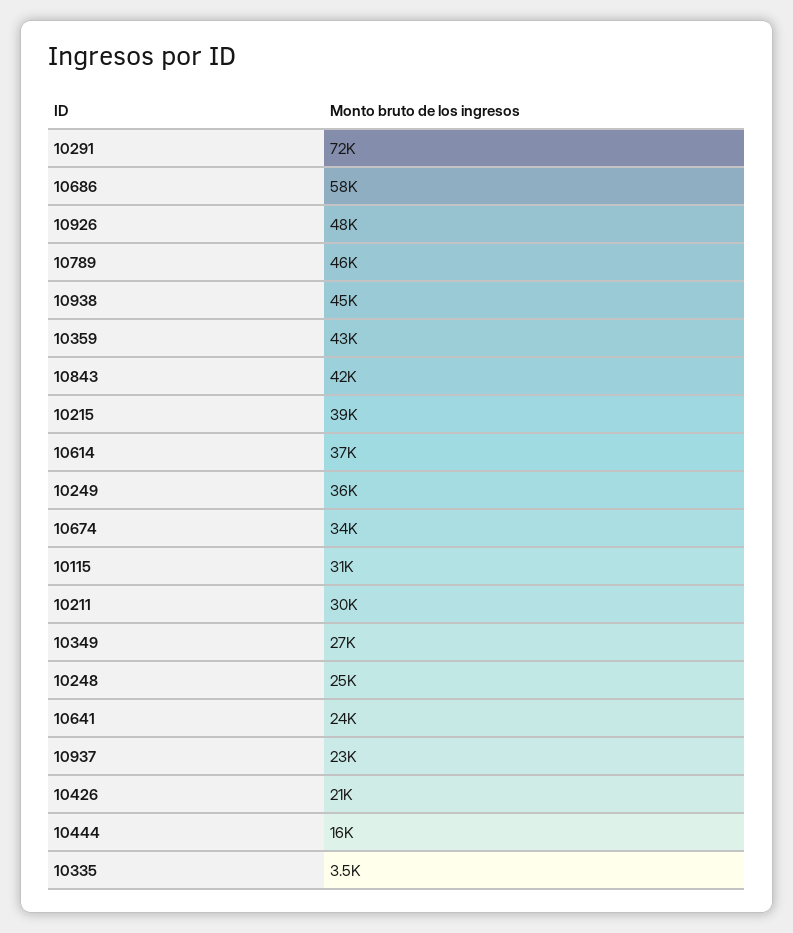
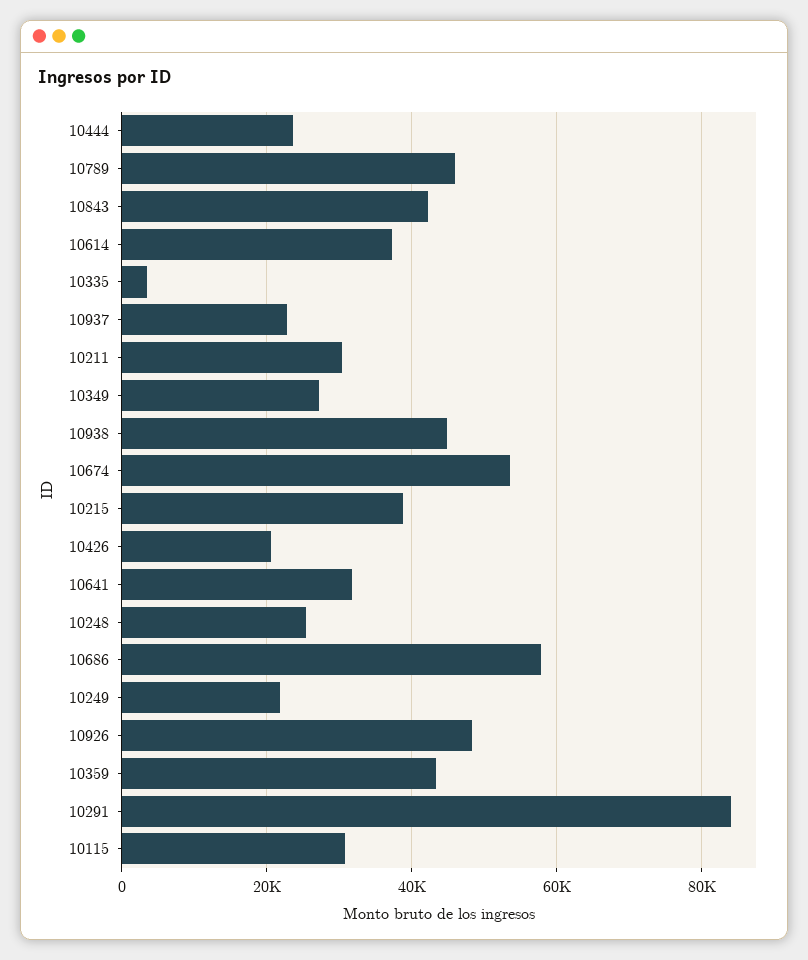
10291: 72000 -> 84000
10249: 36000 -> 22000
10674: 34000 -> 54000
10641: 24000 -> 32000
10444: 16000 -> 24000

